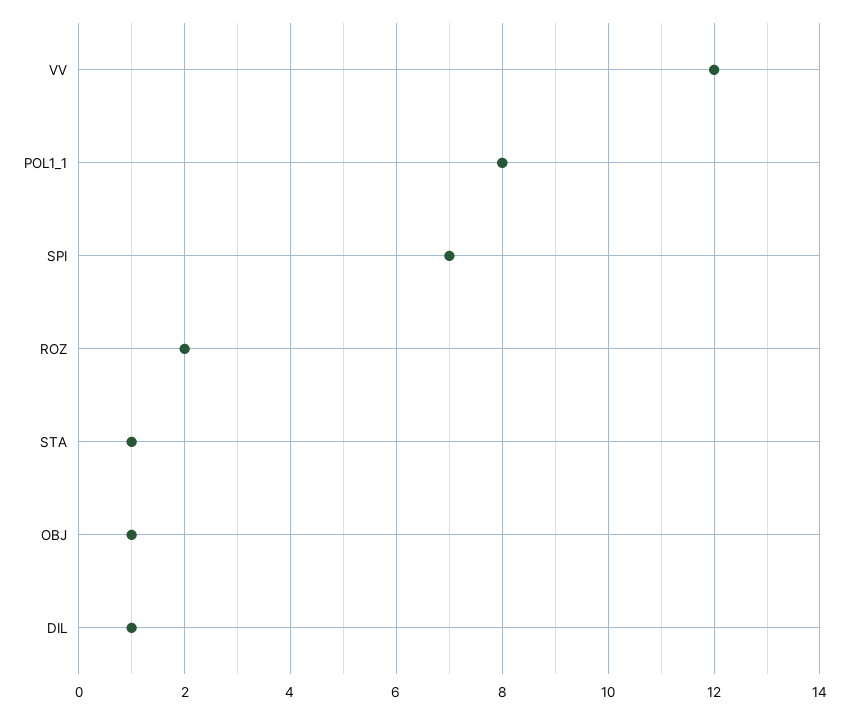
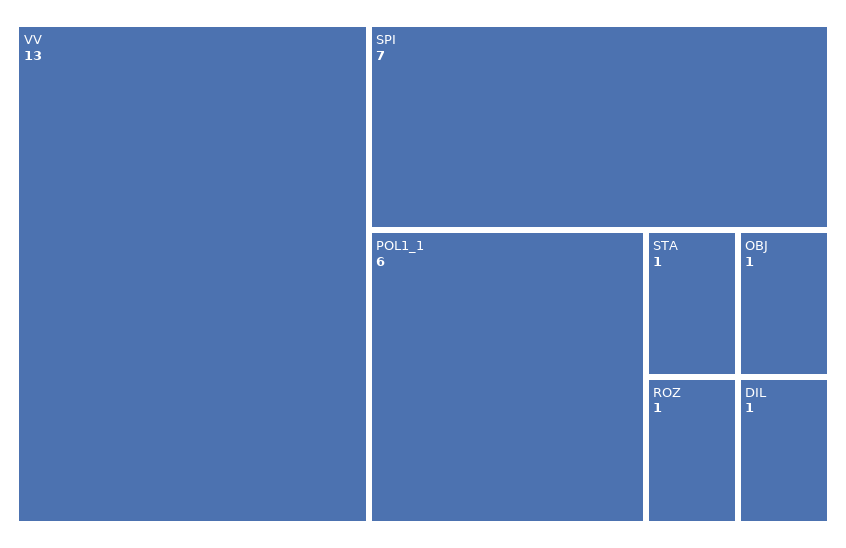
VV: 12 -> 13
POL1_1: 8 -> 6
ROZ: 2 -> 1

